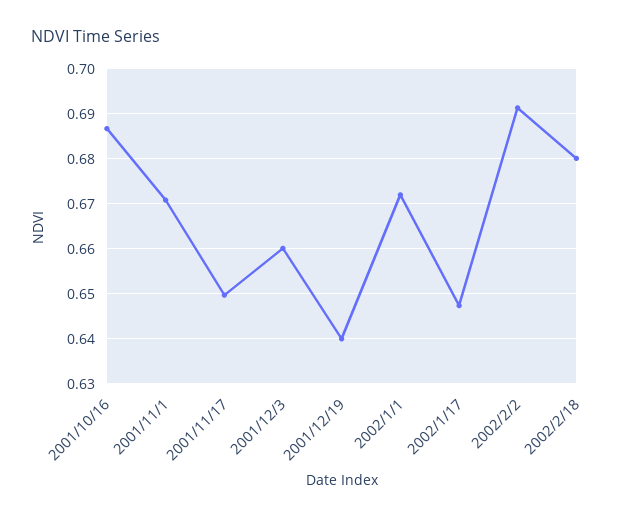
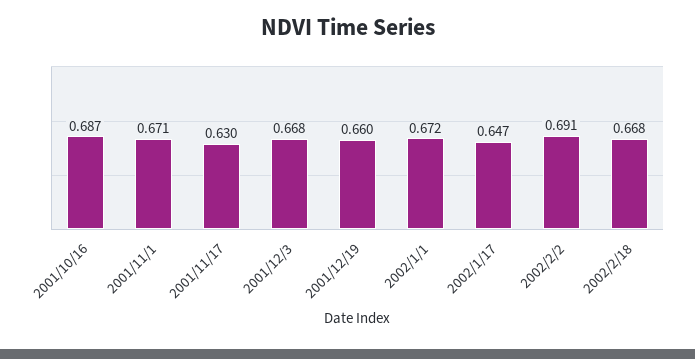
2001/11/17: 0.65 -> 0.63
2001/12/3: 0.66 -> 0.668
2001/12/19: 0.64 -> 0.66
2002/2/18: 0.68 -> 0.668

